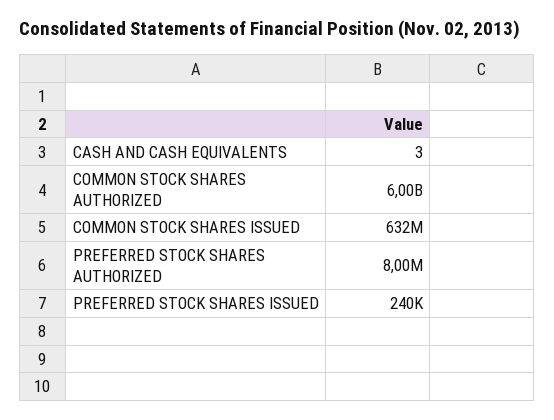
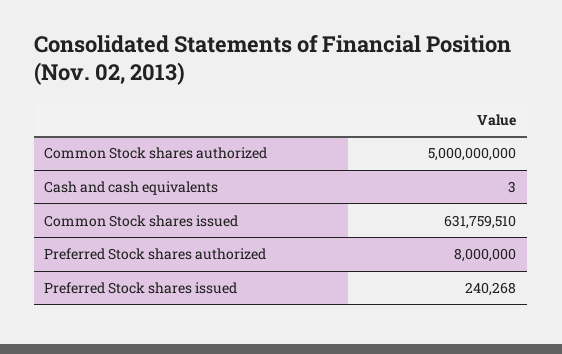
COMMON STOCK SHARES AUTHORIZED: 6000000000 -> 5000000000

